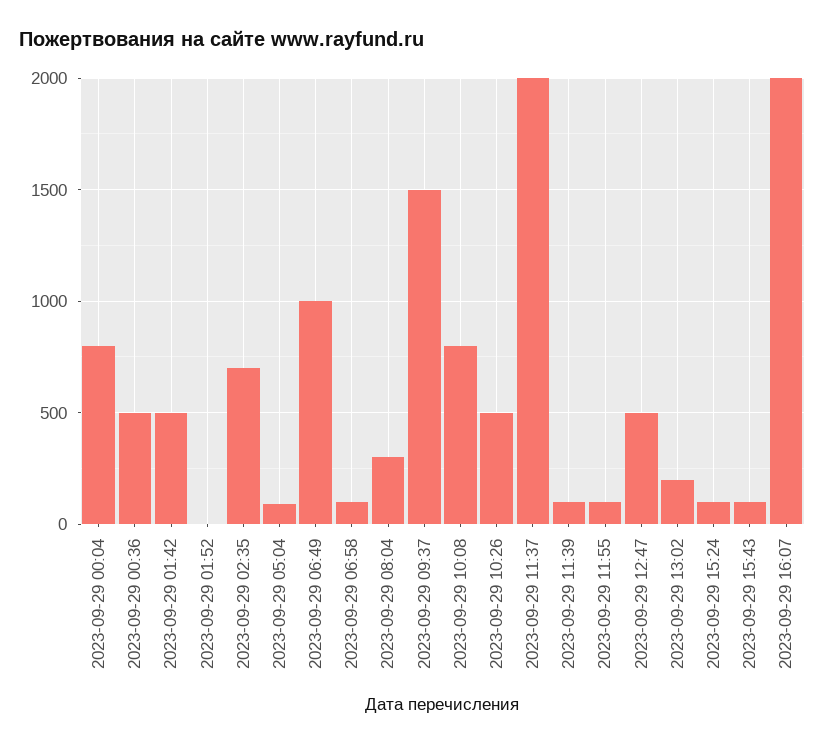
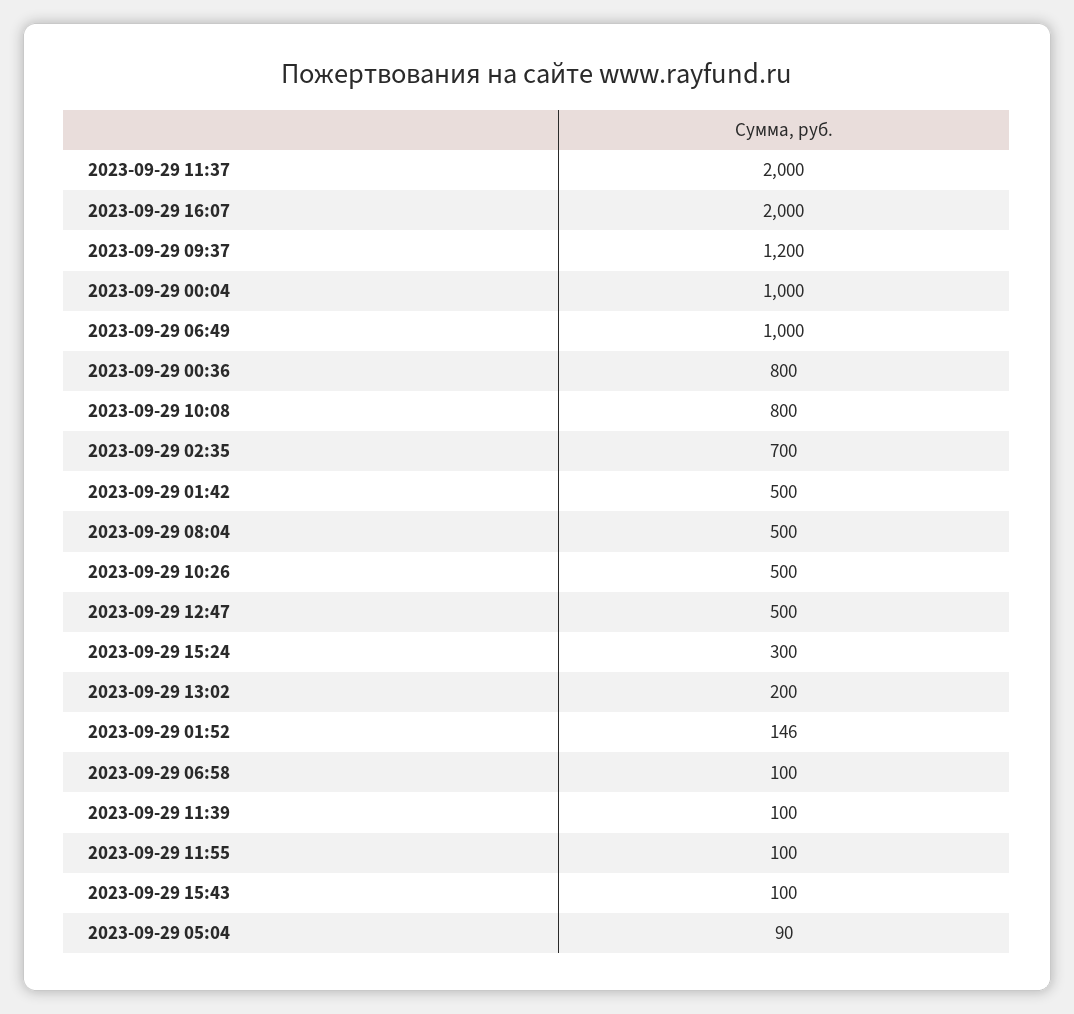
2023-09-29 00:04: 800 -> 1000
2023-09-29 00:36: 500 -> 800
2023-09-29 01:52: 0 -> 146
2023-09-29 08:04: 300 -> 500
2023-09-29 09:37: 1500 -> 1200
2023-09-29 15:24: 100 -> 300

